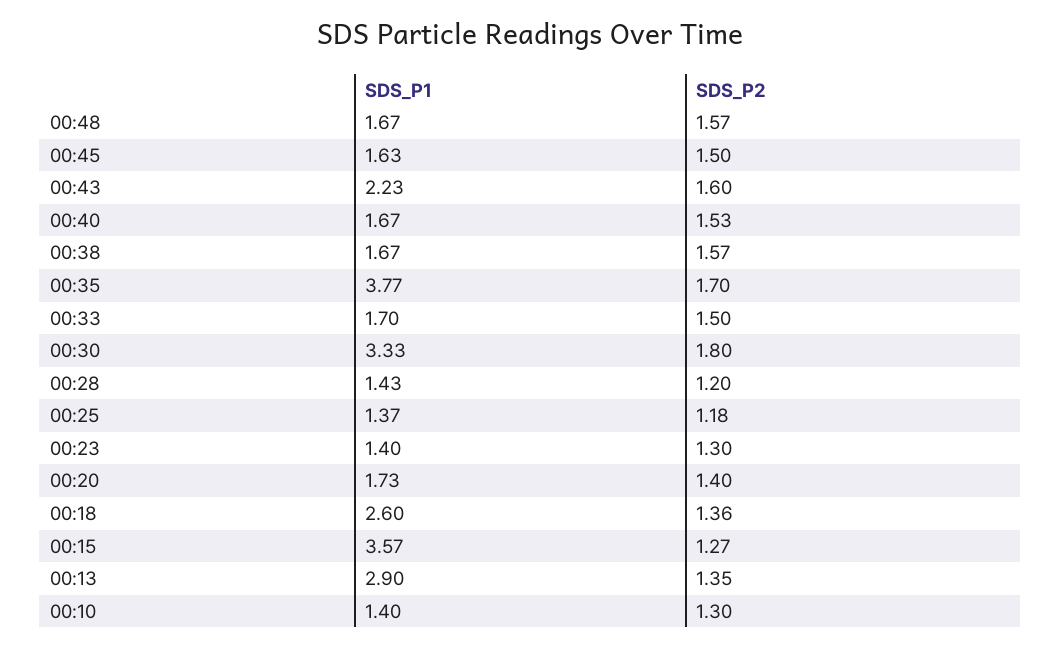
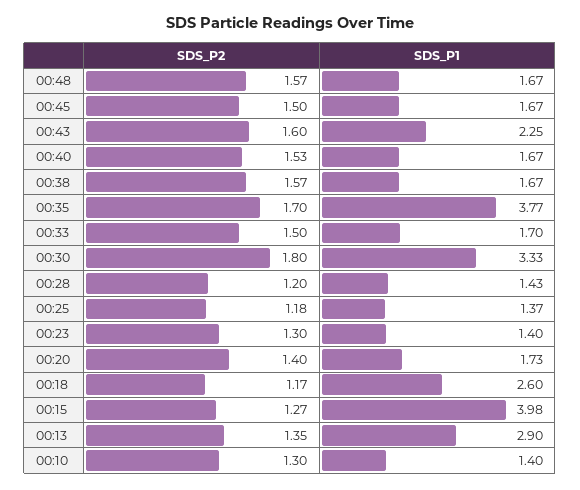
SDS_P1, 00:45: 1.63 -> 1.67
SDS_P1, 00:43: 2.23 -> 2.25
SDS_P2, 00:18: 1.36 -> 1.17
SDS_P1, 00:15: 3.57 -> 3.98

